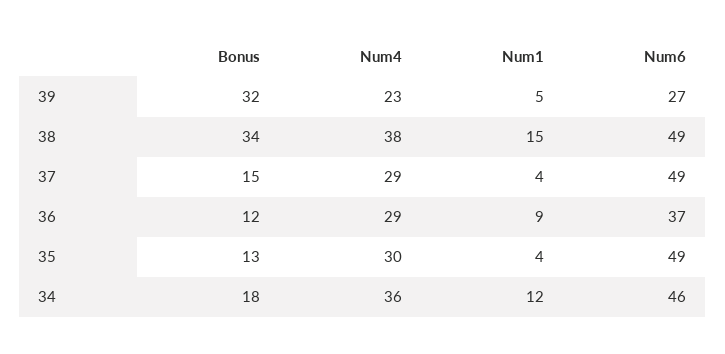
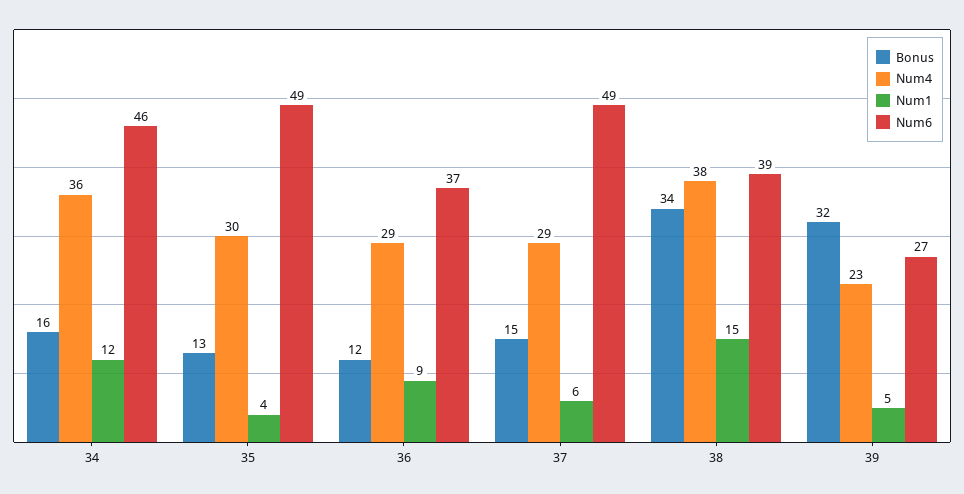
Num6, 38: 49 -> 39
Num1, 37: 4 -> 6
Bonus, 34: 18 -> 16

